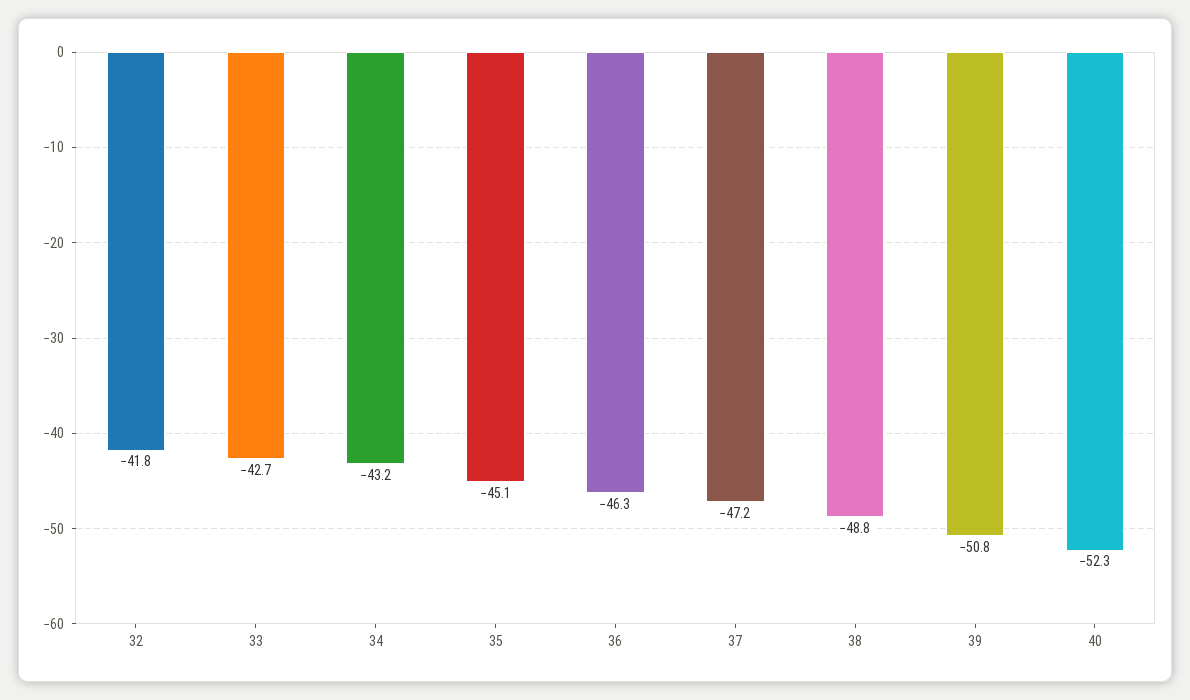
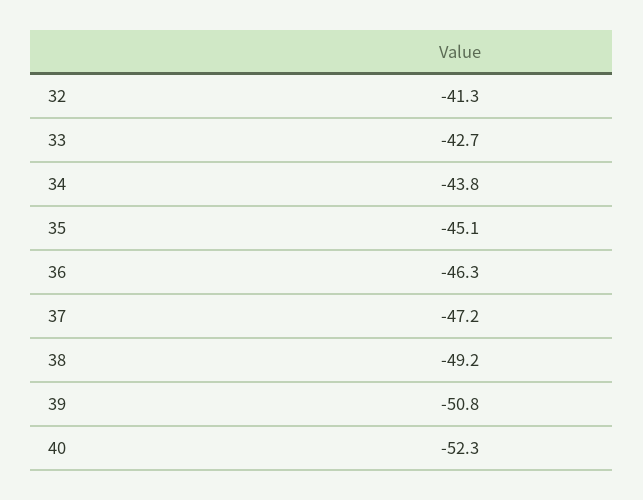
32: -41.8 -> -41.3
34: -43.2 -> -43.8
38: -48.8 -> -49.2

